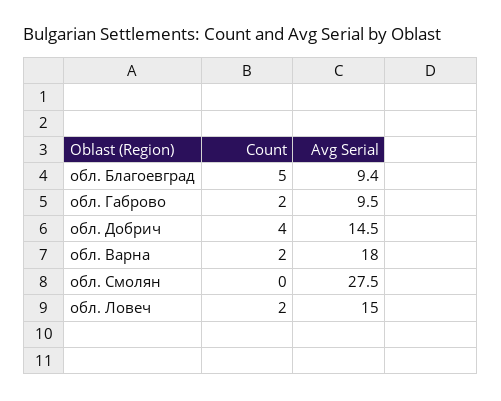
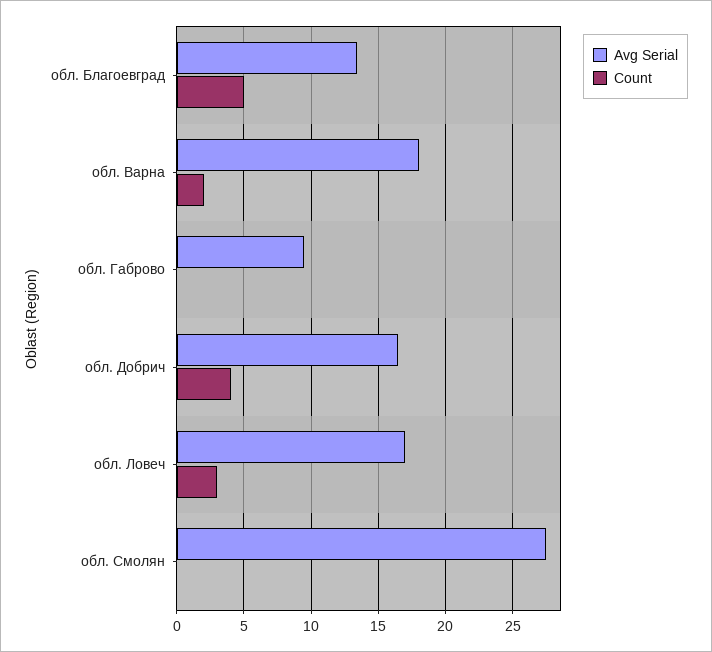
Avg Serial, обл. Благоевград: 9.4 -> 13.5
Count, обл. Габрово: 2 -> 0
Avg Serial, обл. Добрич: 14.5 -> 16.5
Count, обл. Ловеч: 2 -> 3
Avg Serial, обл. Ловеч: 15 -> 17

